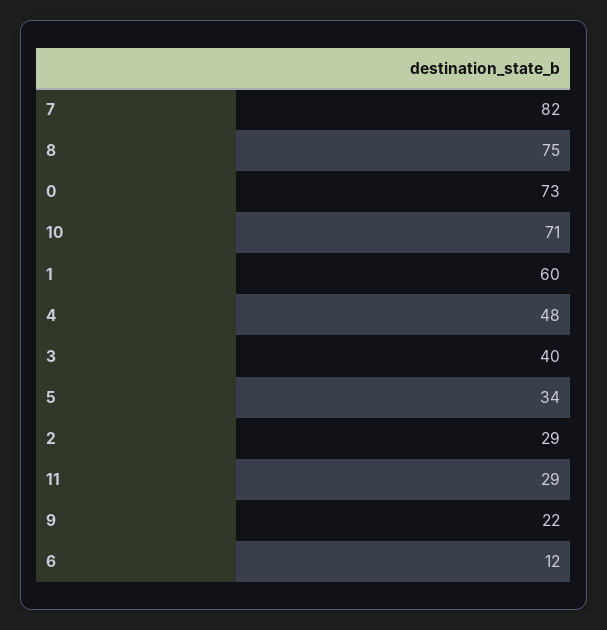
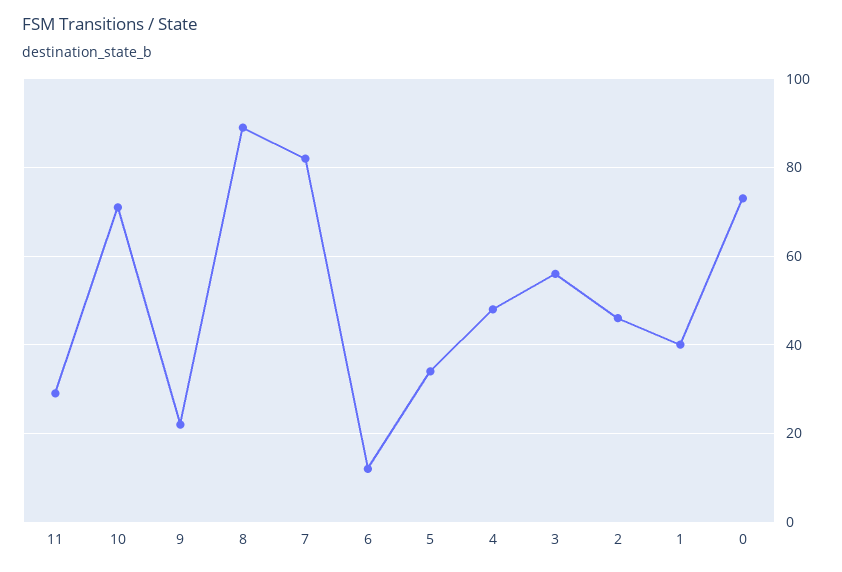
8: 75 -> 90
1: 60 -> 40
3: 40 -> 55
2: 29 -> 45

